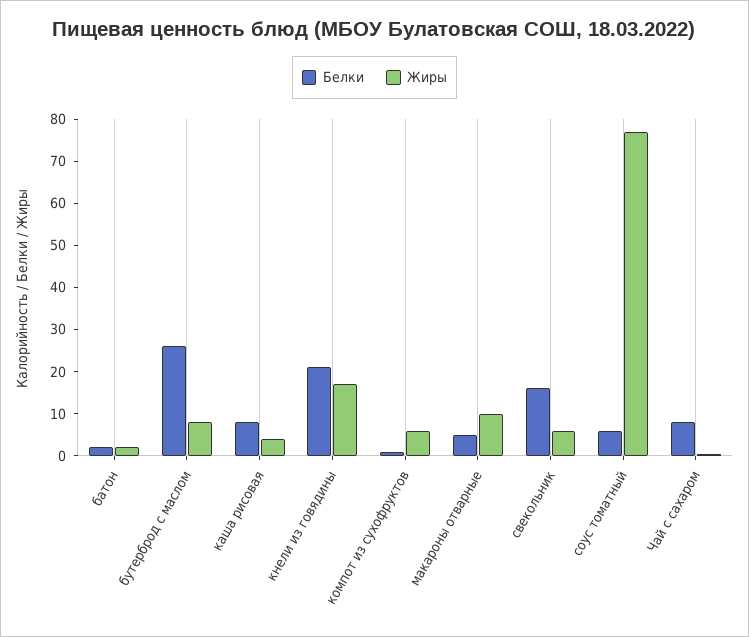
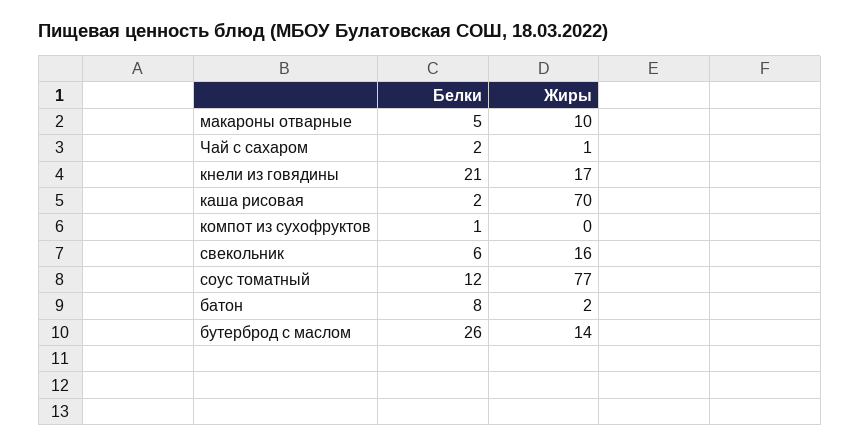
Белки, батон: 2 -> 8
Жиры, бутерброд с маслом: 8 -> 14
Белки, каша рисовая: 8 -> 2
Жиры, каша рисовая: 4 -> 70
Жиры, компот из сухофруктов: 6 -> 0
Белки, свекольник: 16 -> 6
Жиры, свекольник: 6 -> 16
Белки, соус томатный: 6 -> 12
Белки, Чай с сахаром: 8 -> 2

